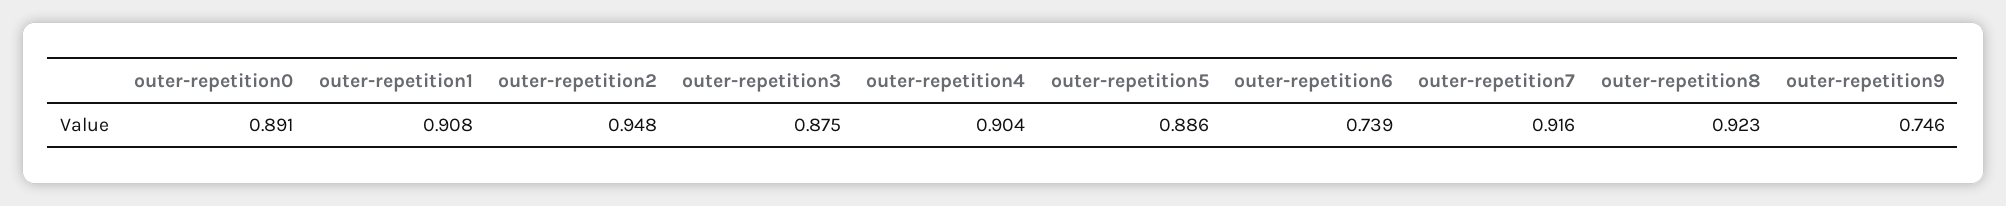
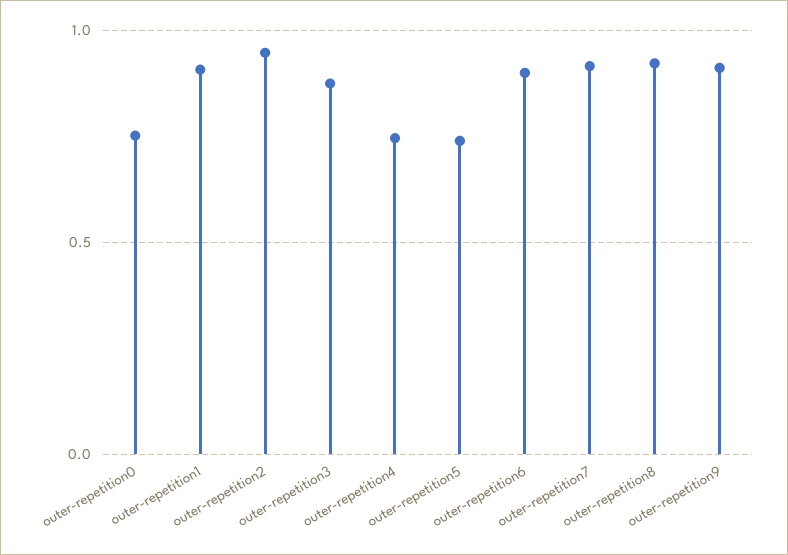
outer-repetition0: 0.891 -> 0.75
outer-repetition4: 0.904 -> 0.75
outer-repetition5: 0.886 -> 0.75
outer-repetition6: 0.739 -> 0.9
outer-repetition9: 0.746 -> 0.9

